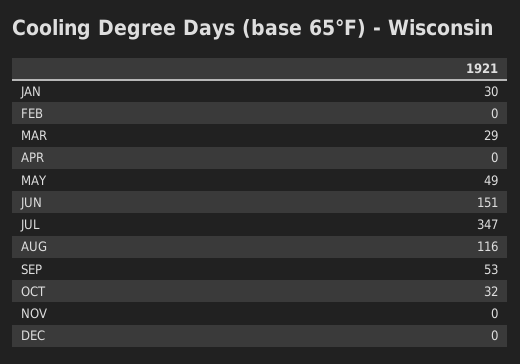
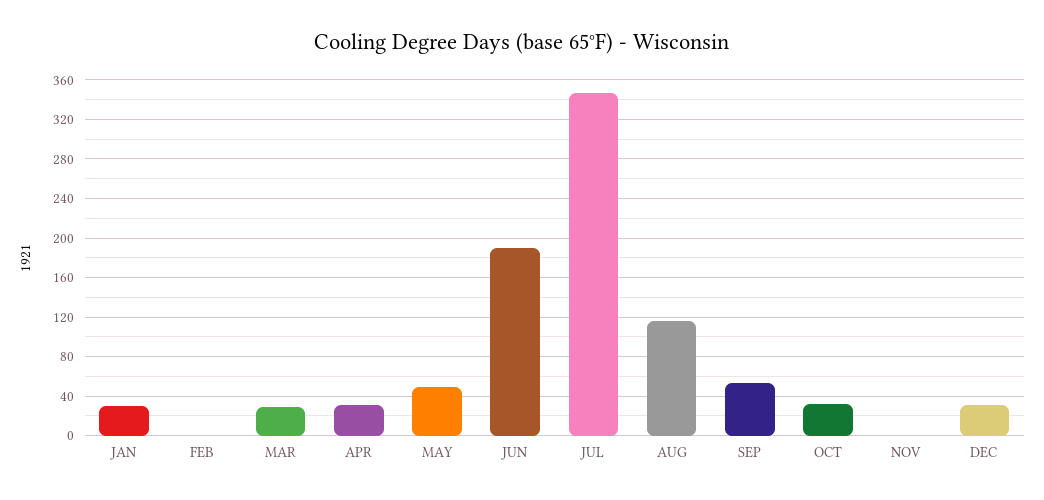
APR: 0 -> 30
JUN: 151 -> 190
DEC: 0 -> 30

